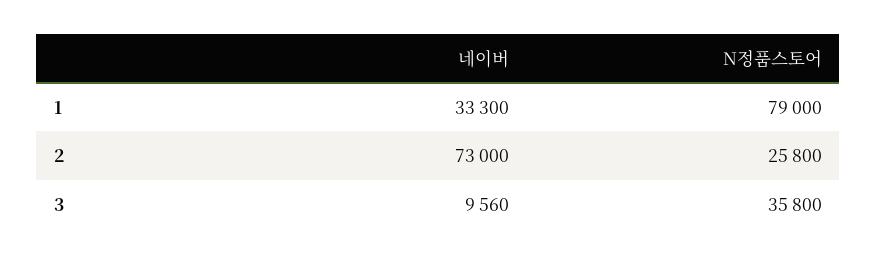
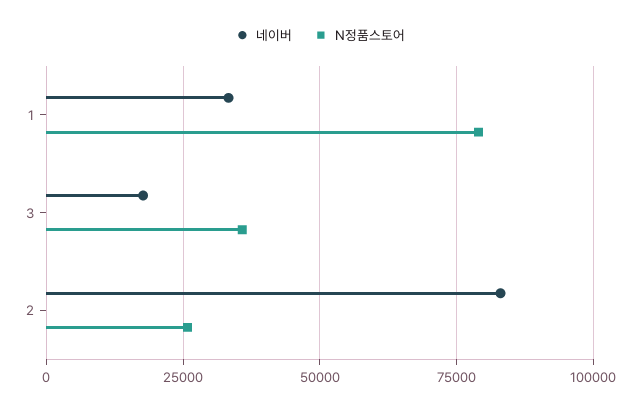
네이버, 2: 73000 -> 82500
네이버, 3: 9560 -> 17500

